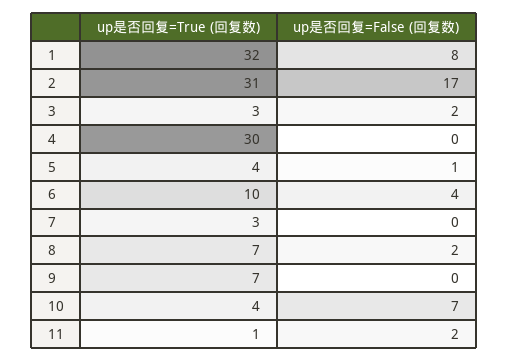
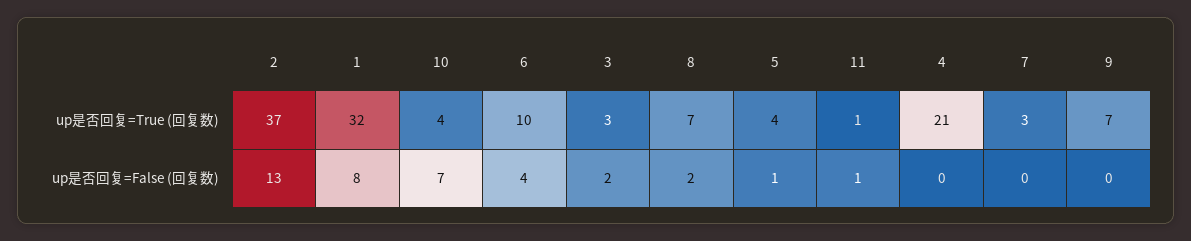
up是否回复=True (回复数), 2: 31 -> 37
up是否回复=False (回复数), 2: 17 -> 13
up是否回复=True (回复数), 4: 30 -> 21
up是否回复=False (回复数), 11: 2 -> 1

